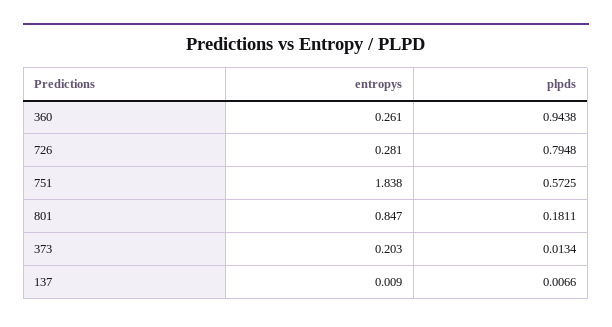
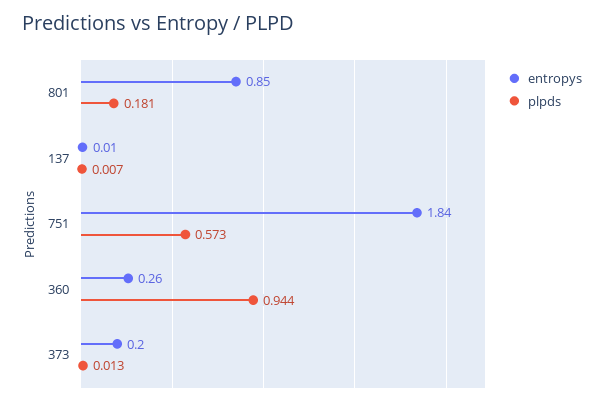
entropys, 726: 0.281 -> none
plpds, 726: 0.7948 -> none

